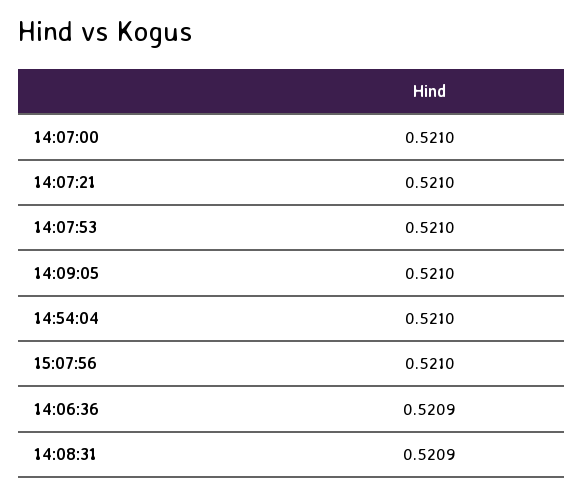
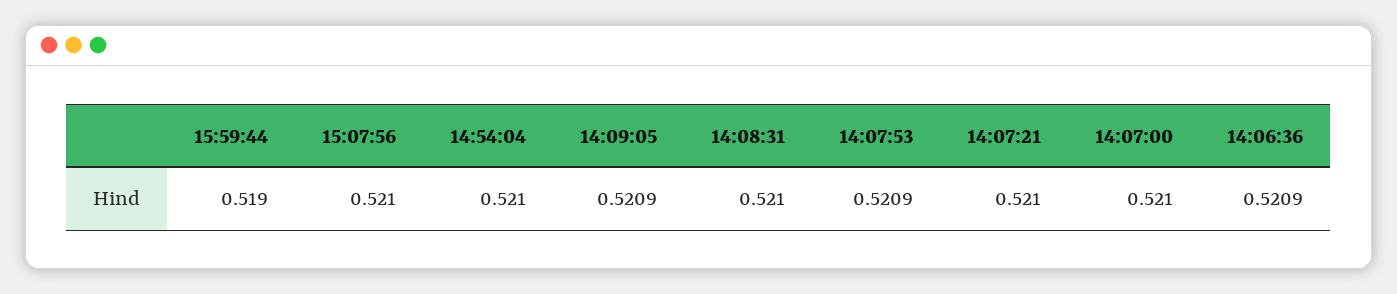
14:07:53: 0.521 -> 0.5209
14:09:05: 0.521 -> 0.5209
14:08:31: 0.5209 -> 0.521
15:59:44: none -> 0.519

